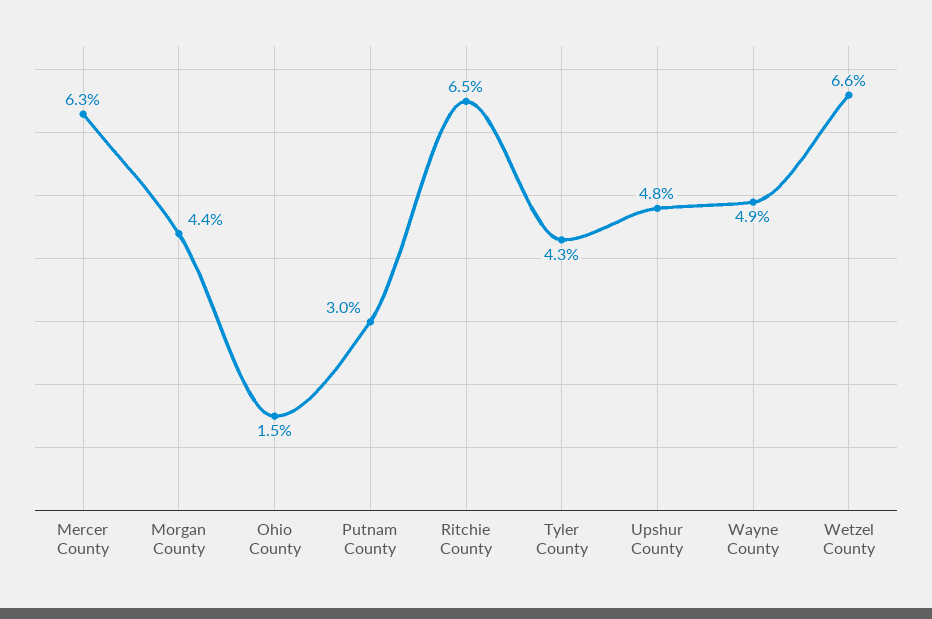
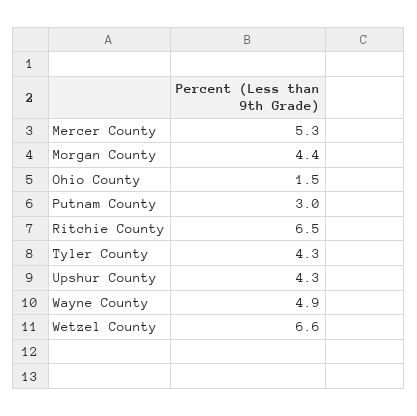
Mercer County: 6.3 -> 5.3
Upshur County: 4.8 -> 4.3

